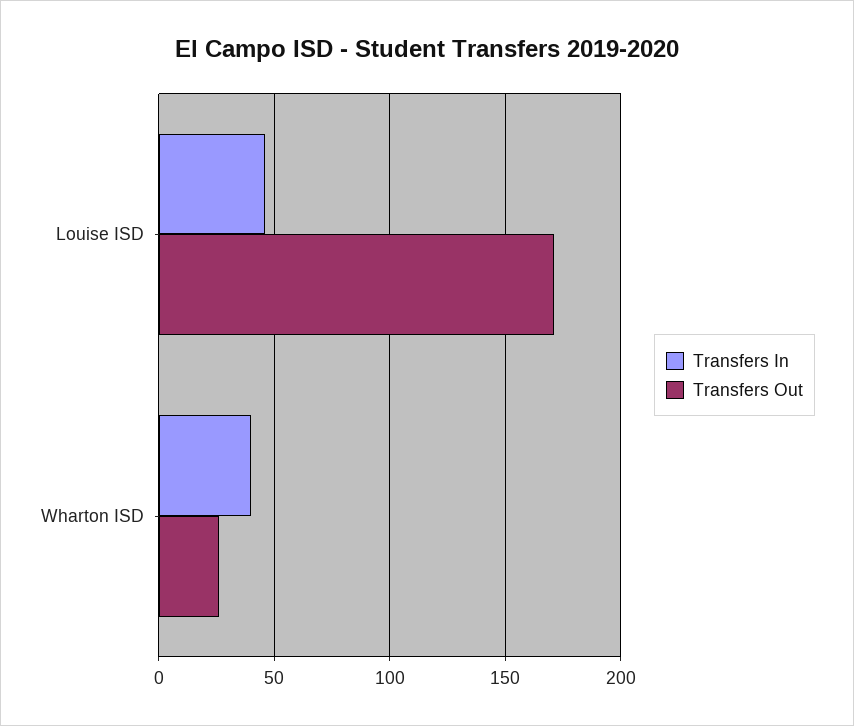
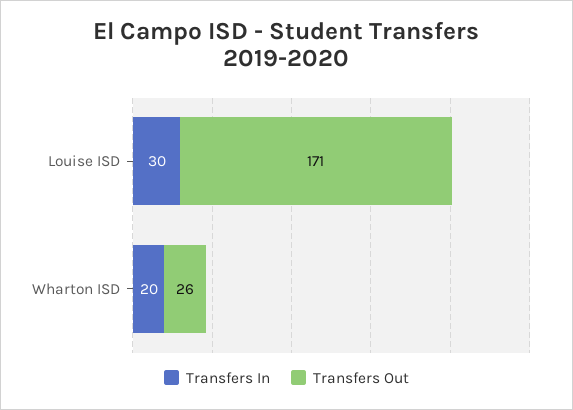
Transfers In, Louise ISD: 45 -> 30
Transfers In, Wharton ISD: 40 -> 20

